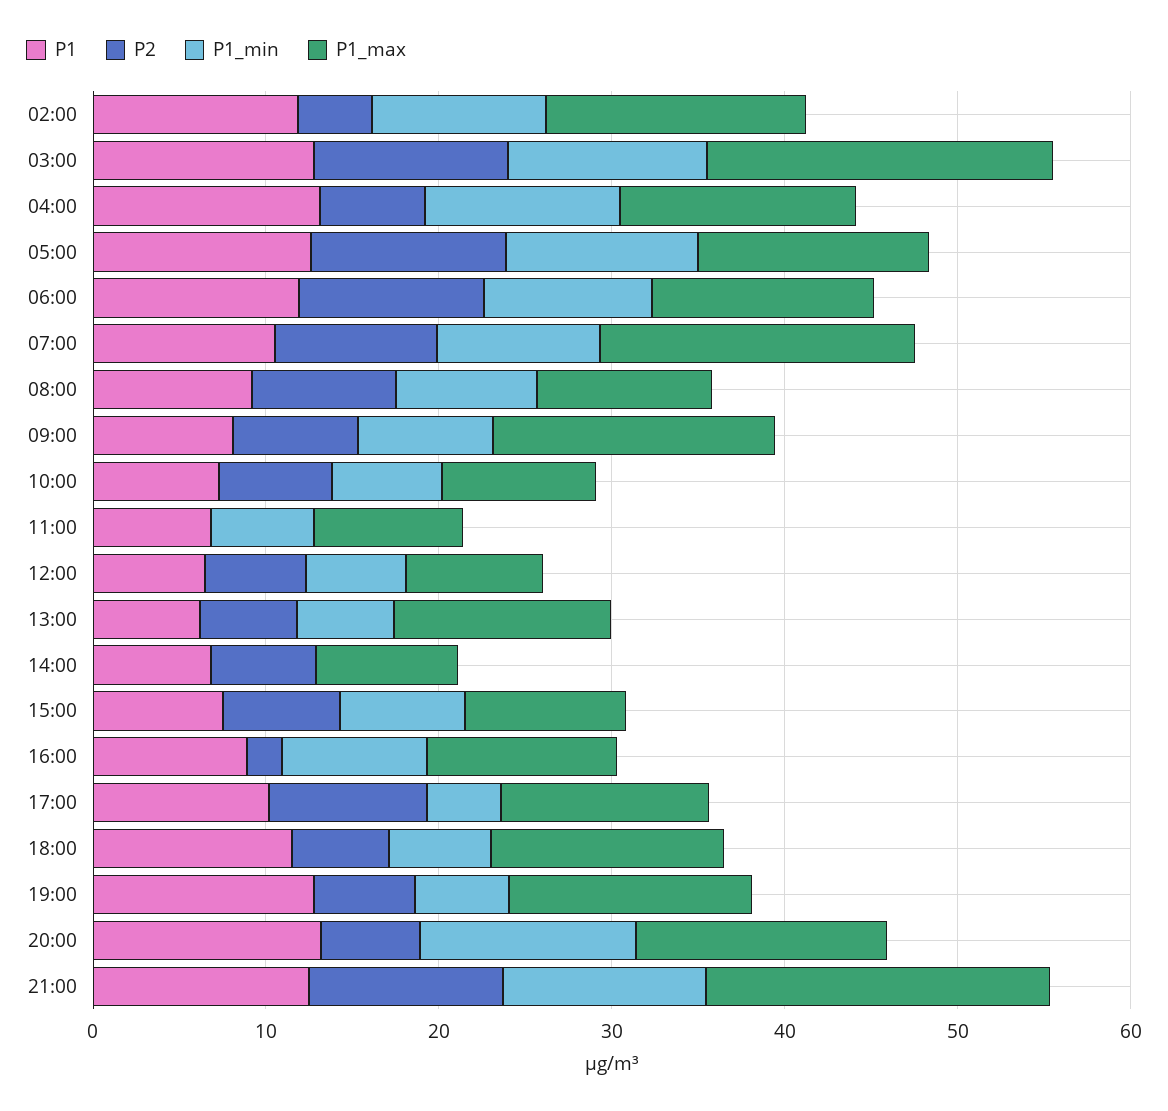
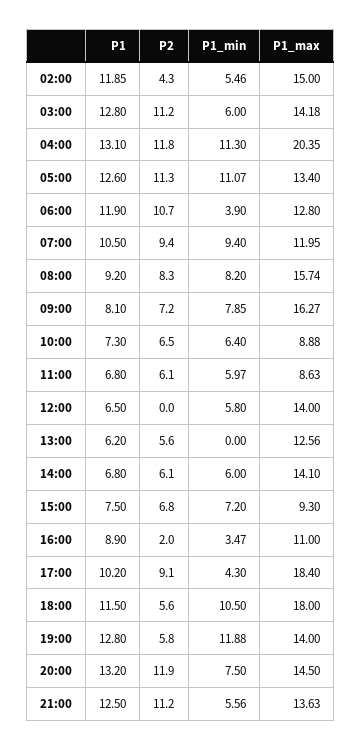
P1_min, 02:00: 10 -> 5.46
P1_min, 03:00: 12 -> 6
P1_max, 03:00: 20 -> 14.18
P2, 04:00: 6 -> 11.8
P1_max, 04:00: 14 -> 20.35
P1_min, 06:00: 10 -> 3.9
P1_max, 07:00: 18 -> 11.95
P1_max, 08:00: 10 -> 15.74
P2, 11:00: 0 -> 6.1
P2, 12:00: 6 -> 0
P1_max, 12:00: 8 -> 14
P1_min, 13:00: 6 -> 0
P1_min, 14:00: 0 -> 6
P1_max, 14:00: 8 -> 14.1
P1_min, 16:00: 8 -> 3.47
P1_max, 17:00: 12 -> 18.4
P1_min, 18:00: 6 -> 10.5
P1_max, 18:00: 14 -> 18
P1_min, 19:00: 6 -> 11.88
P2, 20:00: 6 -> 11.9
P1_min, 20:00: 12 -> 7.5
P1_min, 21:00: 12 -> 5.56
P1_max, 21:00: 20 -> 13.63

